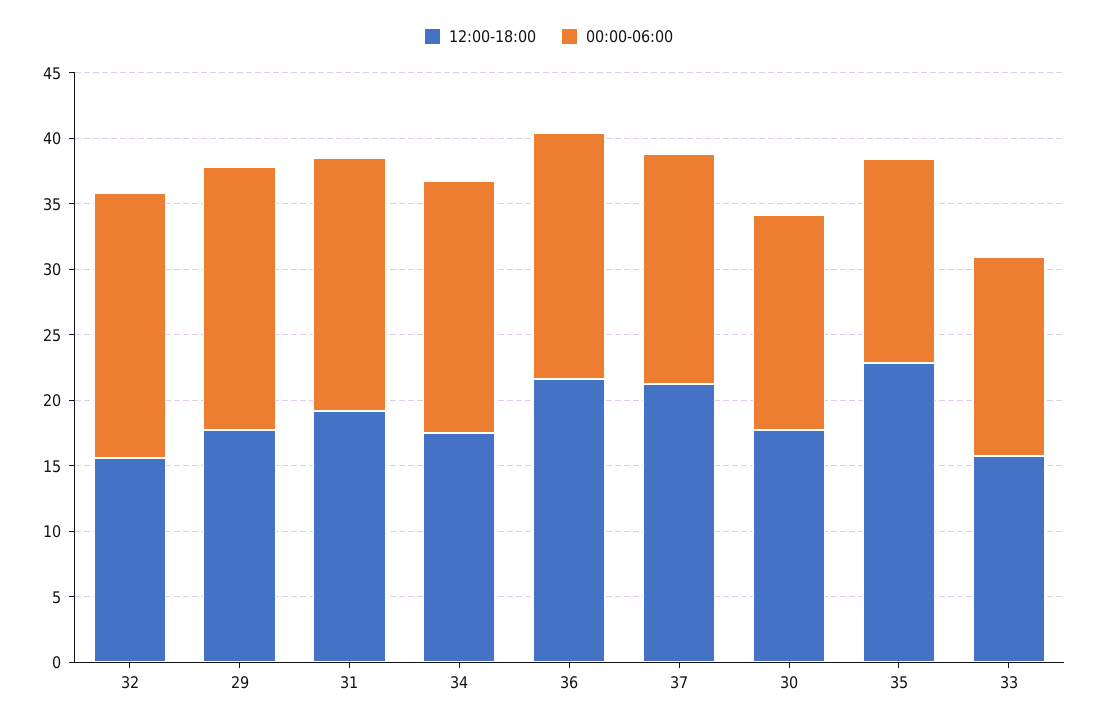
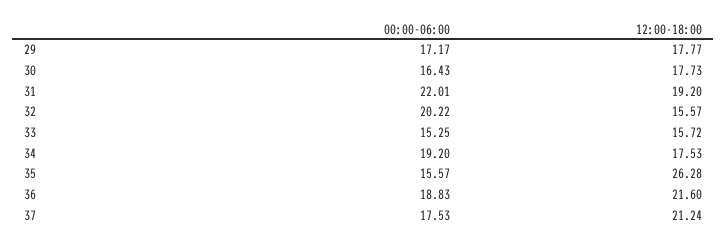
00:00-06:00, 29: 20 -> 17.17
00:00-06:00, 31: 19 -> 22.01
12:00-18:00, 35: 23 -> 26.28

